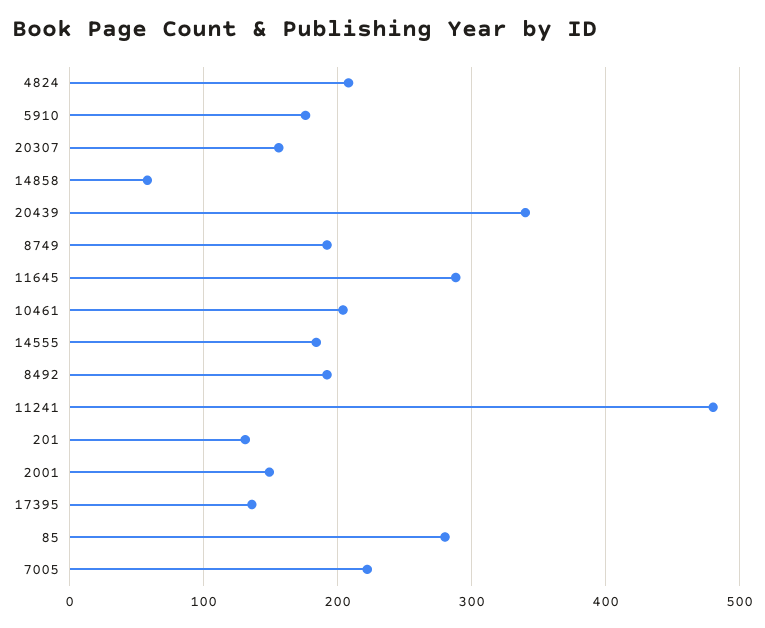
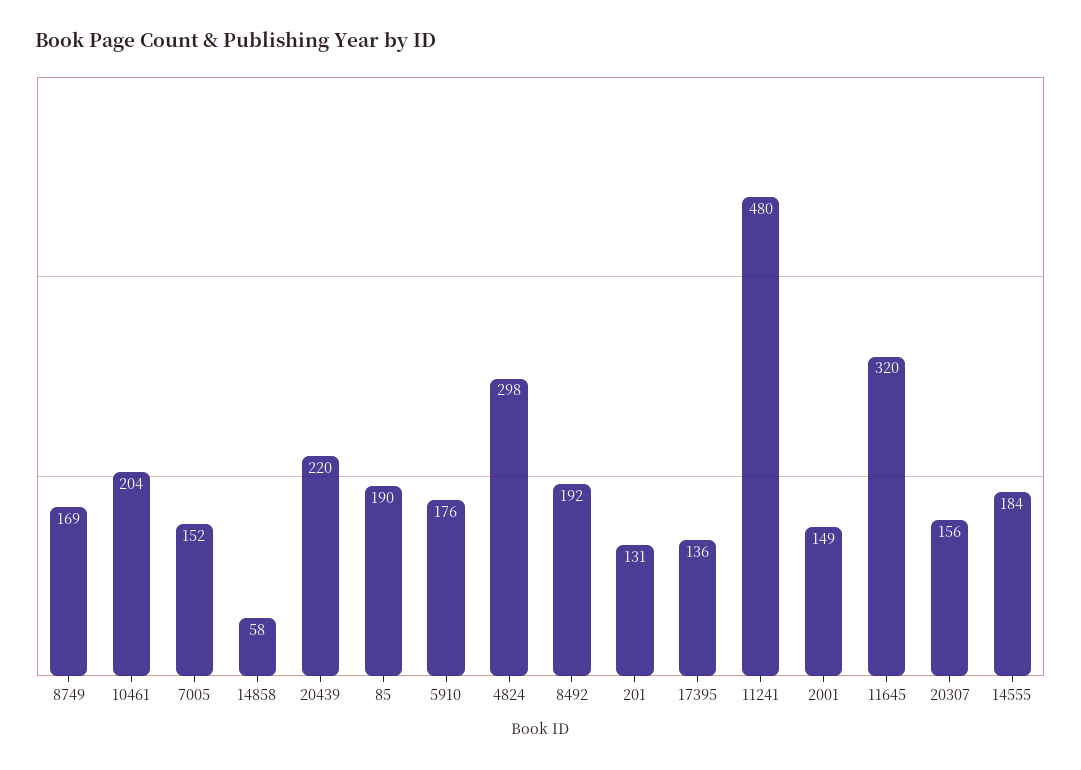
4824: 210 -> 298
20439: 340 -> 220
8749: 190 -> 169
11645: 290 -> 320
85: 280 -> 190
7005: 220 -> 152

